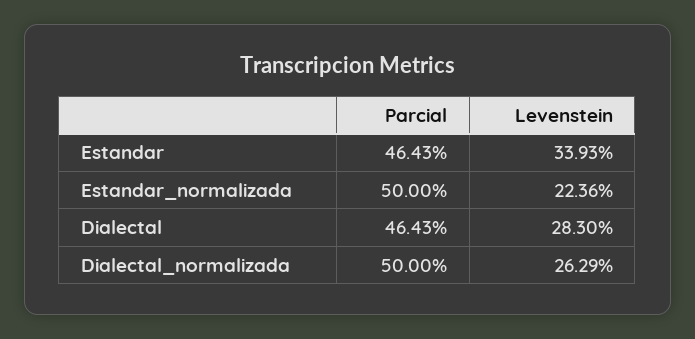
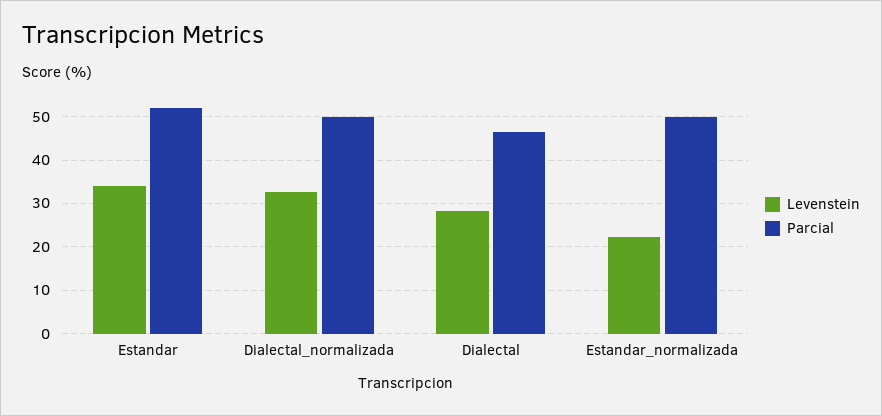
Parcial, Estandar: 46.43 -> 52
Levenstein, Dialectal_normalizada: 26.29 -> 32

